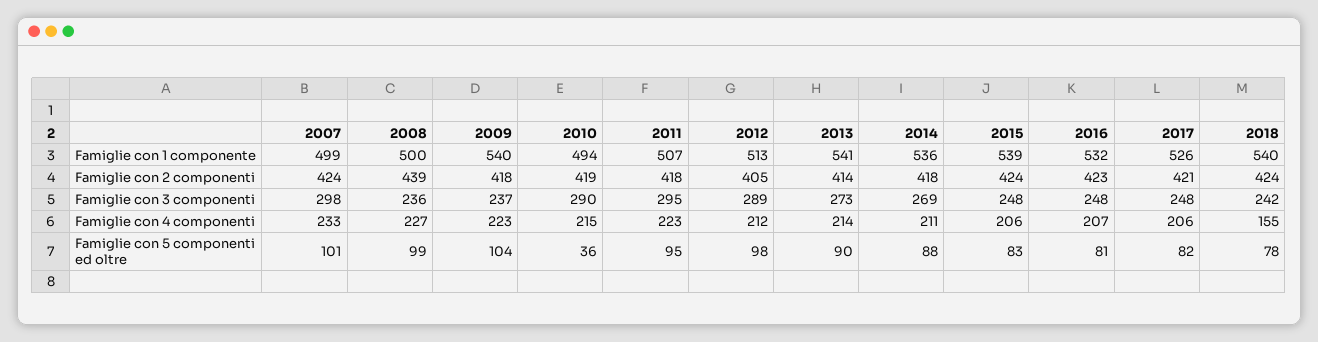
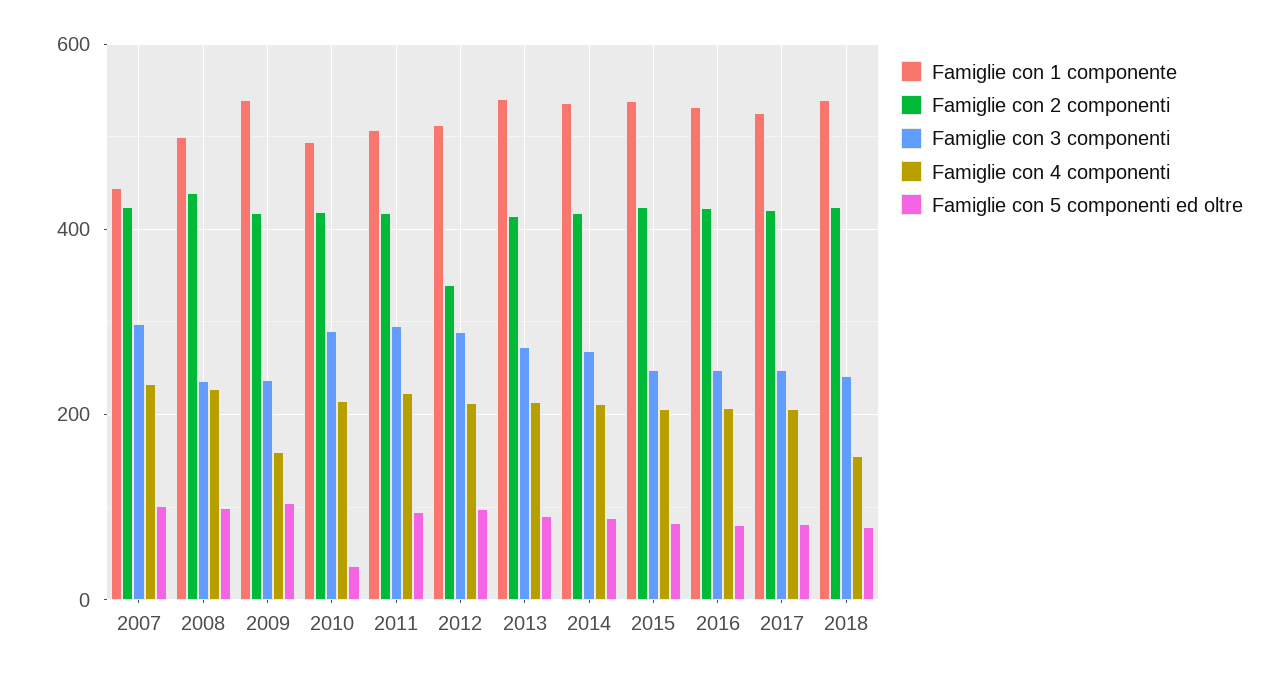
Famiglie con 1 componente, 2007: 499 -> 440
Famiglie con 2 componenti, 2012: 405 -> 340
Famiglie con 4 componenti, 2009: 223 -> 160

